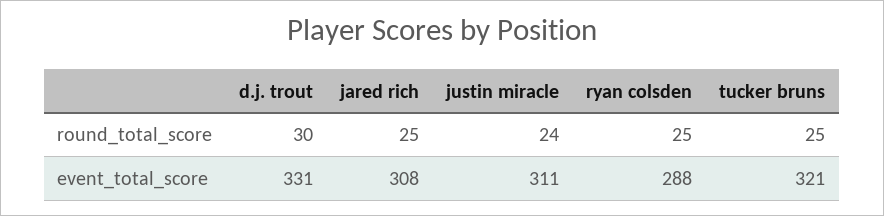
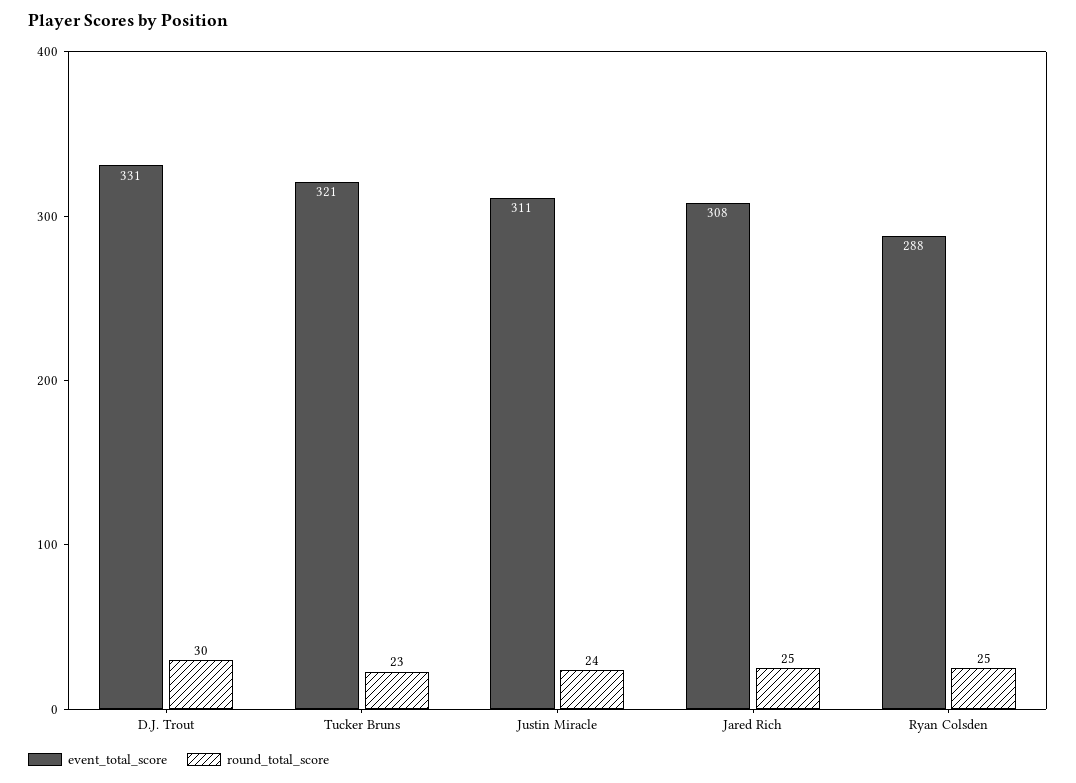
round_total_score, tucker bruns: 25 -> 23

